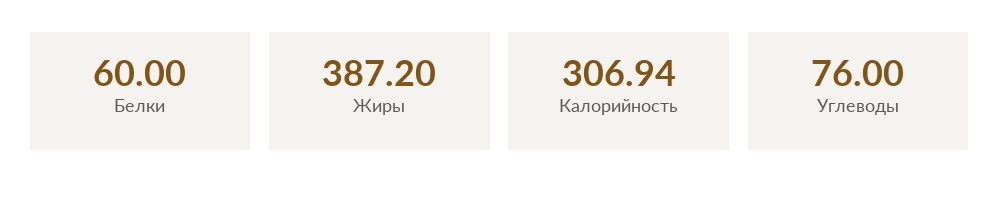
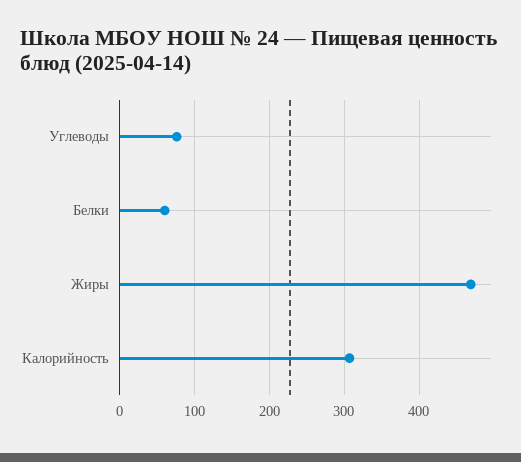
Жиры: 387.2 -> 470

